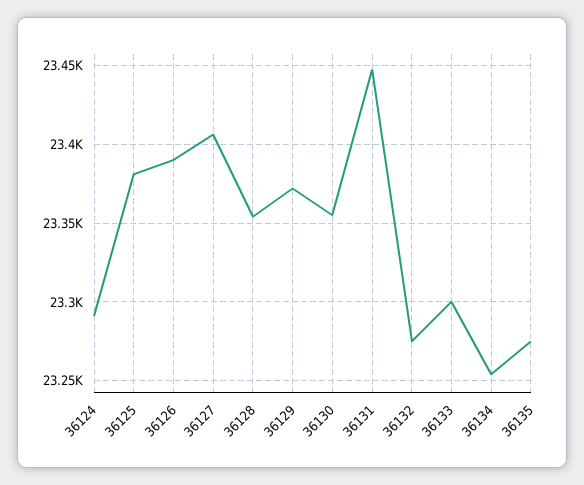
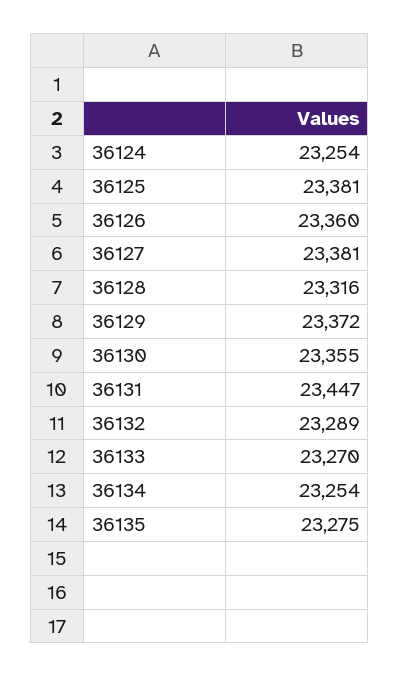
36124: 23290 -> 23254
36126: 23390 -> 23360
36127: 23405 -> 23381
36128: 23355 -> 23316
36132: 23275 -> 23289
36133: 23300 -> 23270

